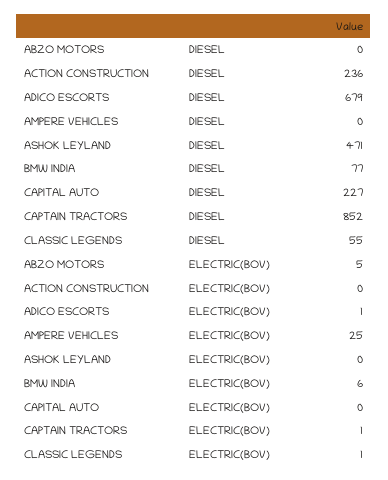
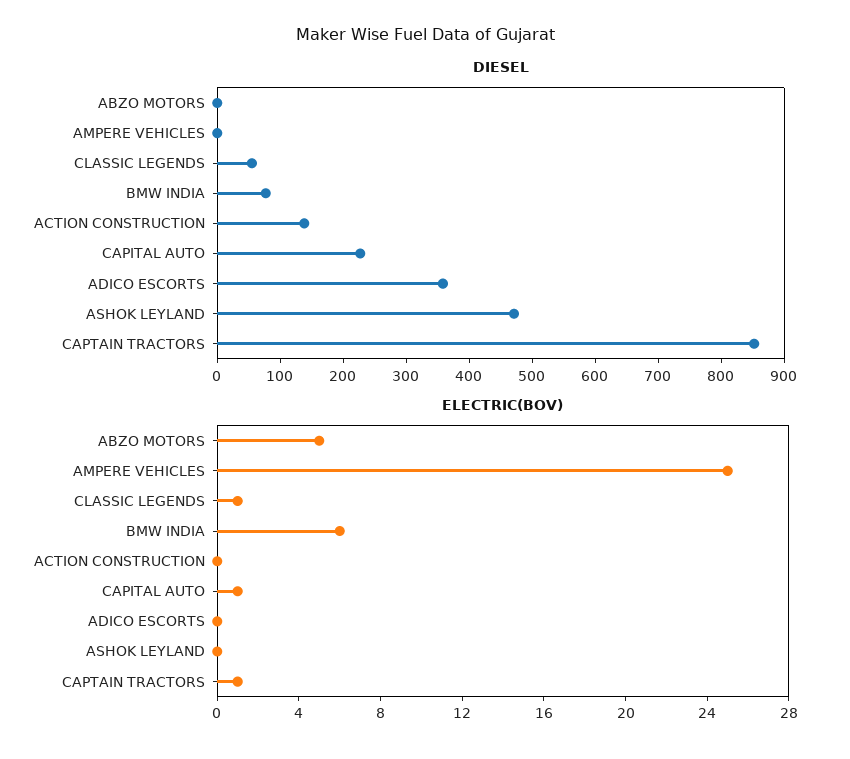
DIESEL, ACTION CONSTRUCTION: 236 -> 140
DIESEL, ADICO ESCORTS: 679 -> 360
ELECTRIC(BOV), ADICO ESCORTS: 1 -> 0
ELECTRIC(BOV), CAPITAL AUTO: 0 -> 1

